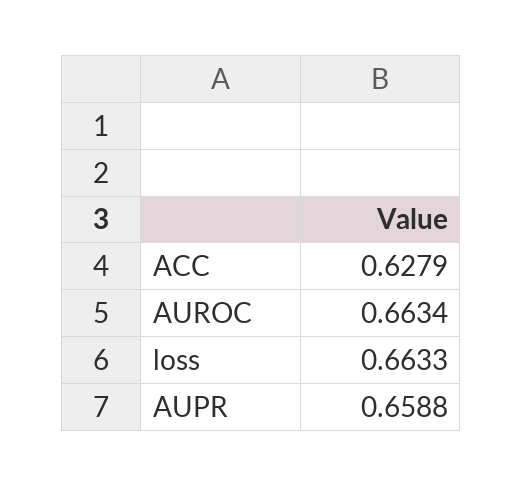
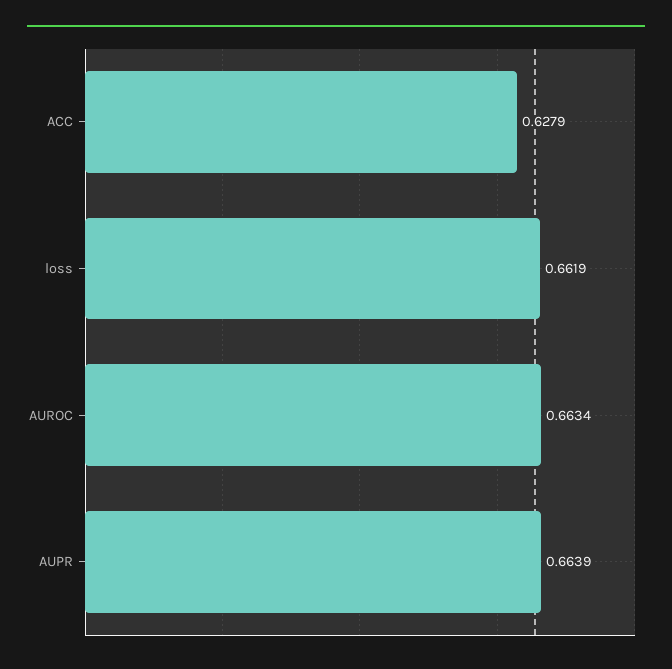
loss: 0.6633 -> 0.6619
AUPR: 0.6588 -> 0.6639

